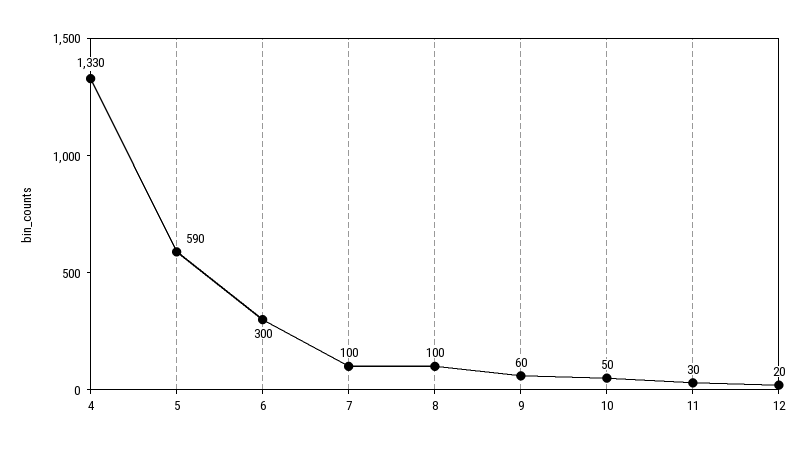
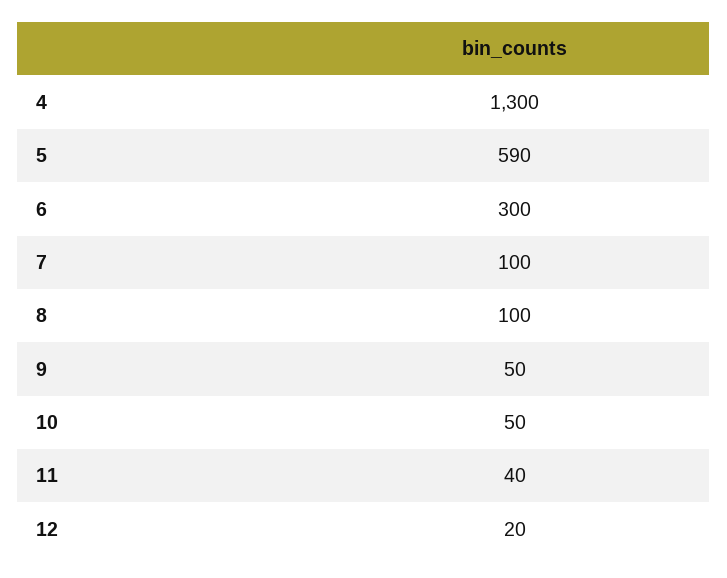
4: 1330 -> 1300
9: 60 -> 50
11: 30 -> 40

